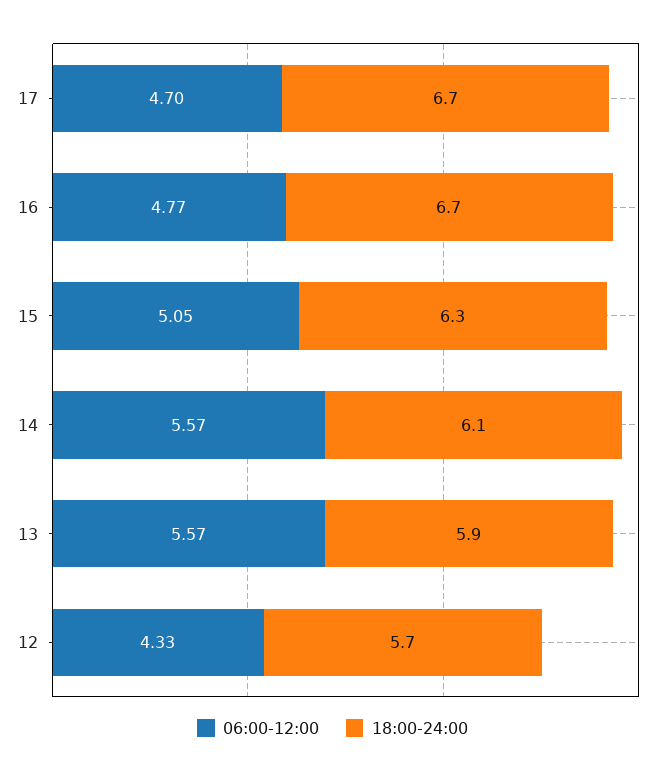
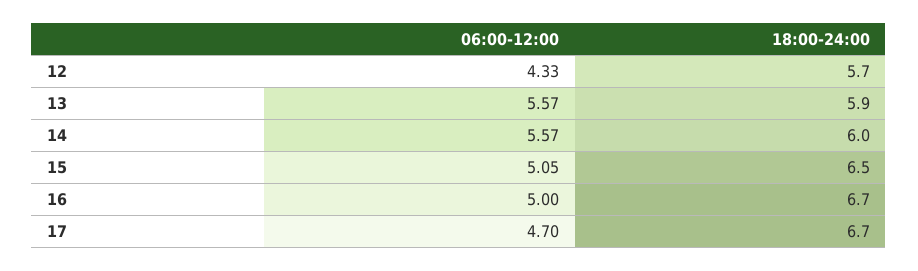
06:00-12:00, 16: 4.77 -> 5
18:00-24:00, 15: 6.3 -> 6.5
18:00-24:00, 14: 6.1 -> 6

